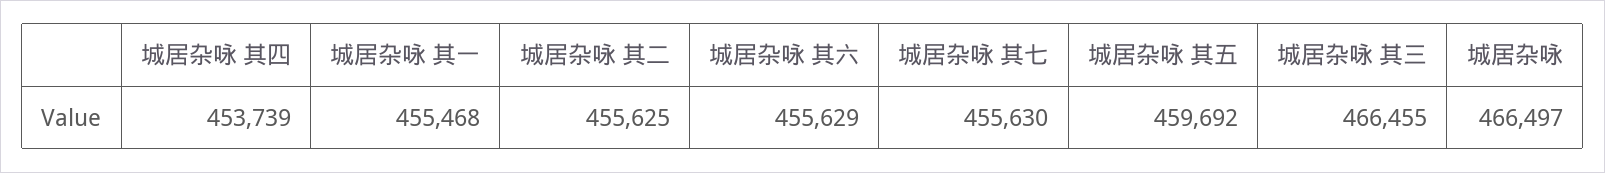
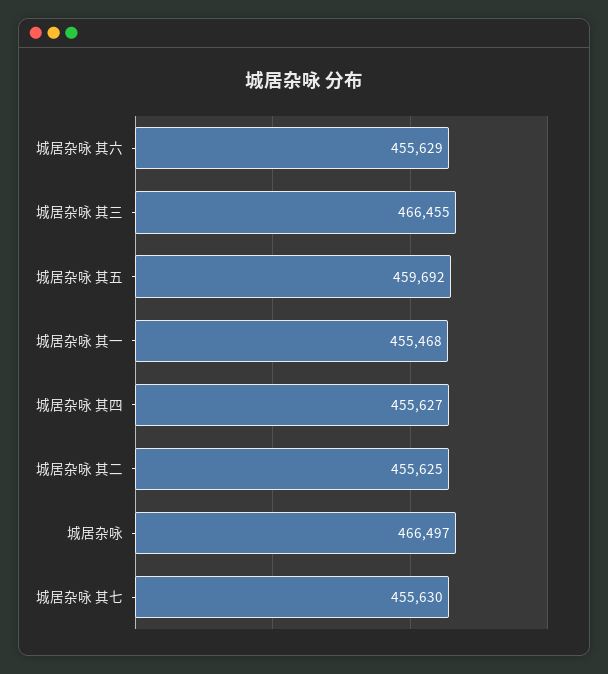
城居杂咏 其四: 453739 -> 455627

